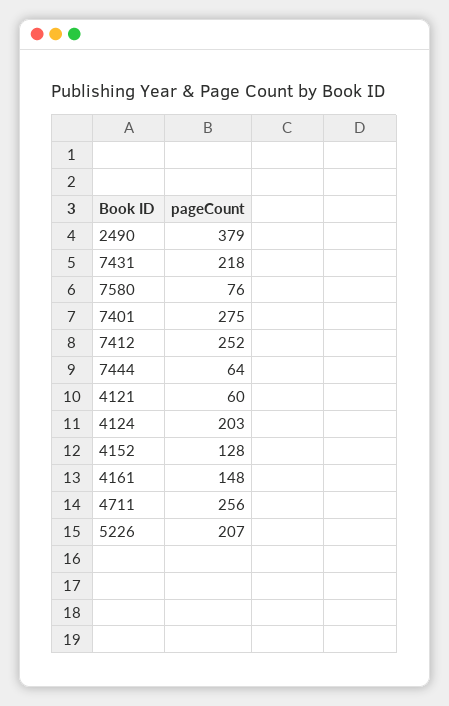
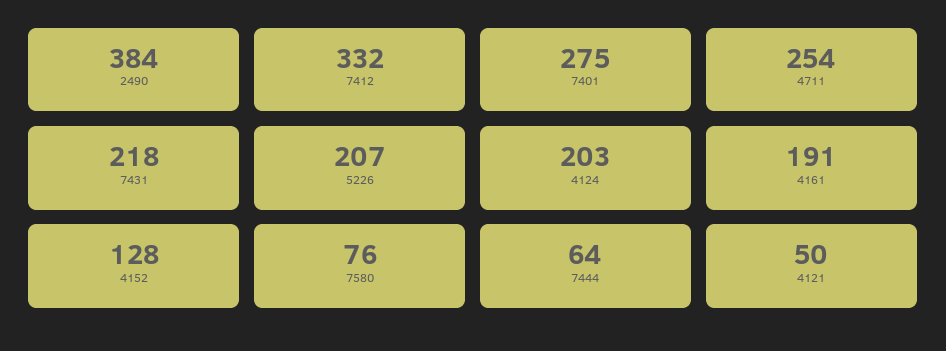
2490: 379 -> 384
7412: 252 -> 332
4121: 60 -> 50
4161: 148 -> 191
4711: 256 -> 254

